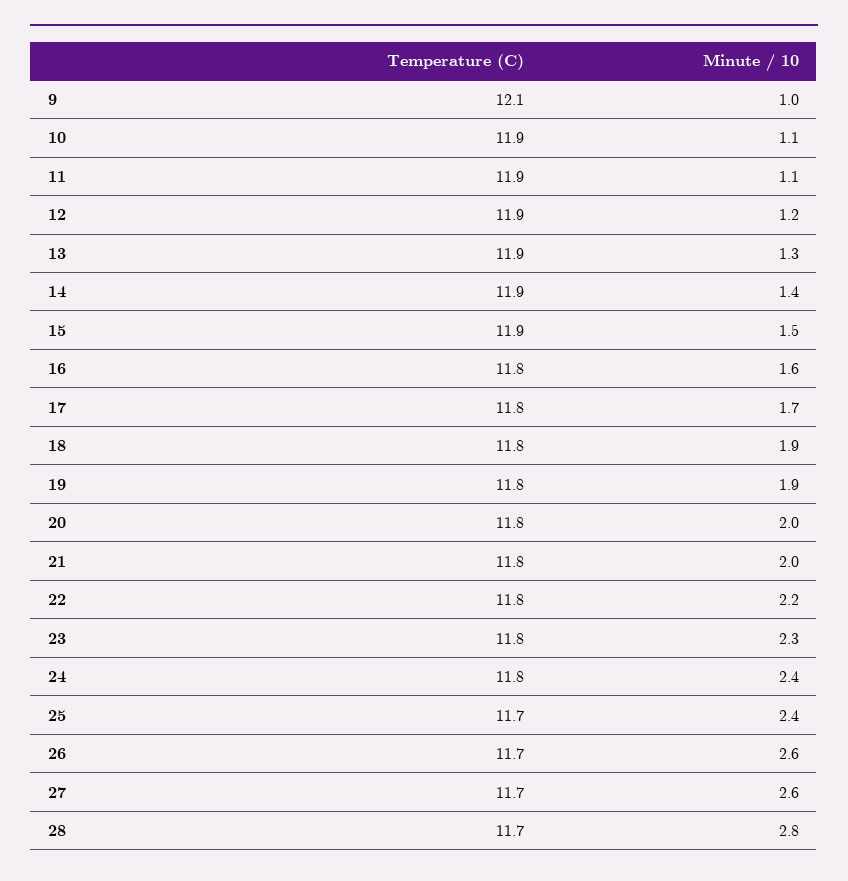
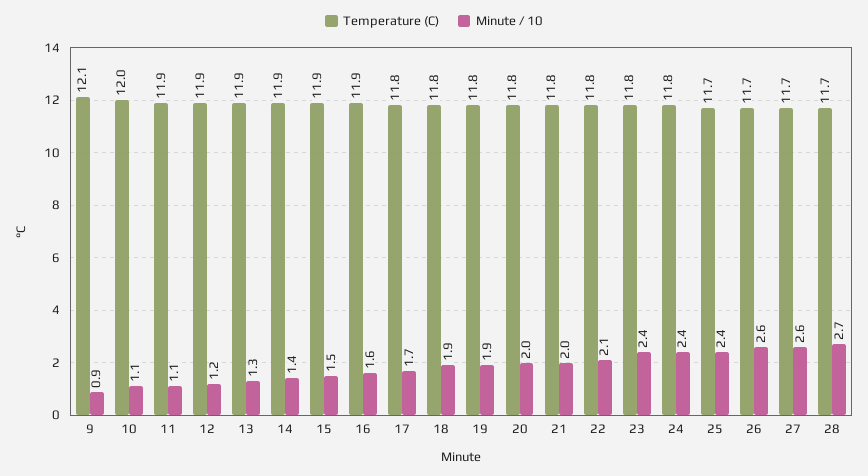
Minute / 10, 9: 1 -> 0.9
Temperature (C), 10: 11.9 -> 12
Temperature (C), 16: 11.8 -> 11.9
Minute / 10, 22: 2.2 -> 2.1
Minute / 10, 23: 2.3 -> 2.4
Minute / 10, 28: 2.8 -> 2.7

